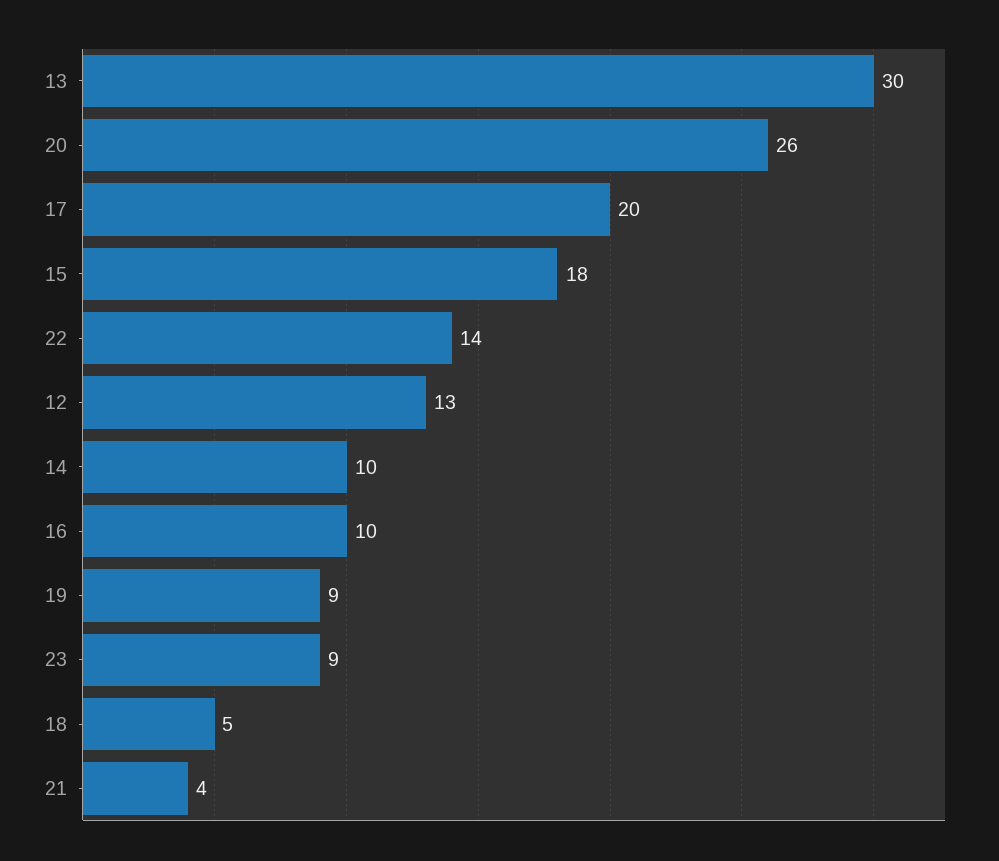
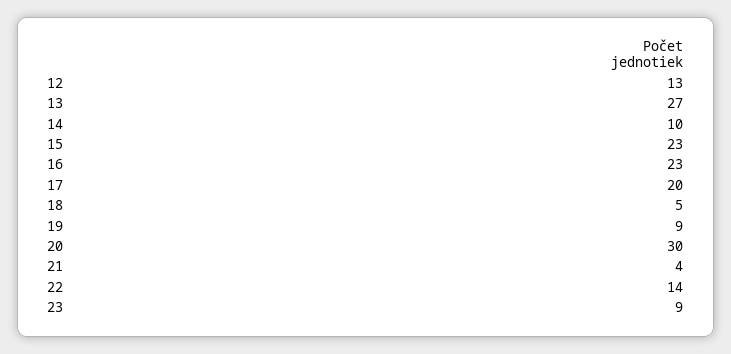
13: 30 -> 27
20: 26 -> 30
15: 18 -> 23
16: 10 -> 23

